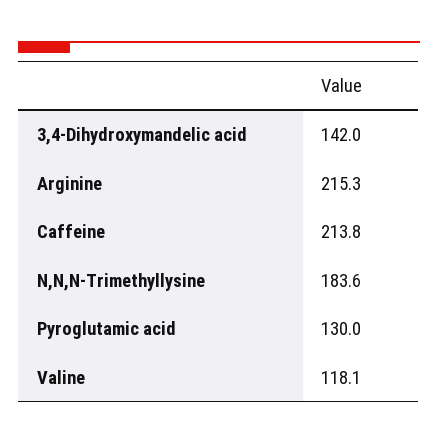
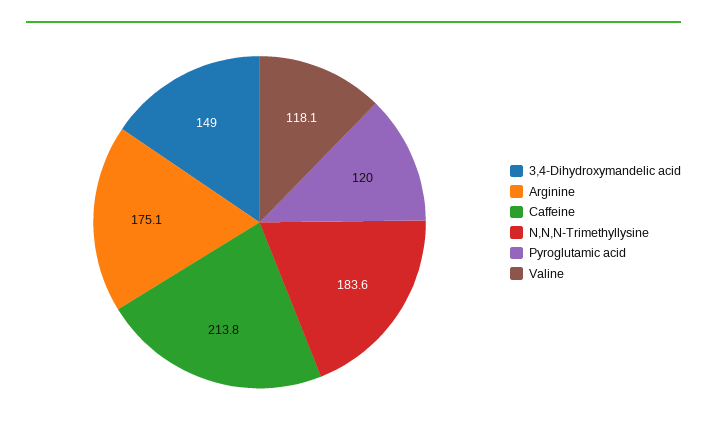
3,4-Dihydroxymandelic acid: 142 -> 149
Arginine: 215.3 -> 175.1
Pyroglutamic acid: 130 -> 120

